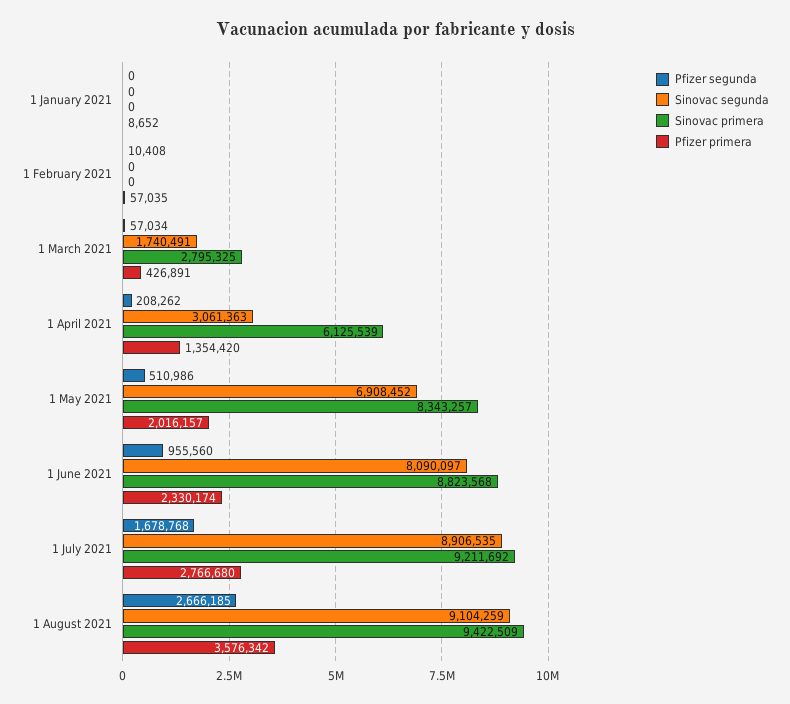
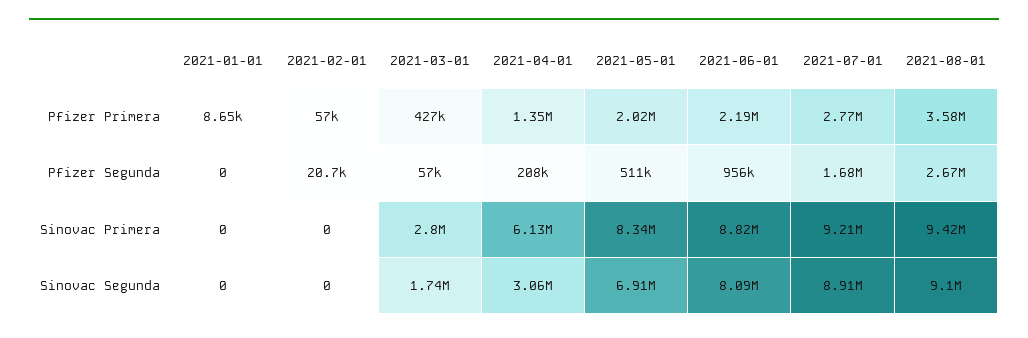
Pfizer segunda, 1 February 2021: 10408 -> 20700
Pfizer primera, 1 June 2021: 2330174 -> 2190000

